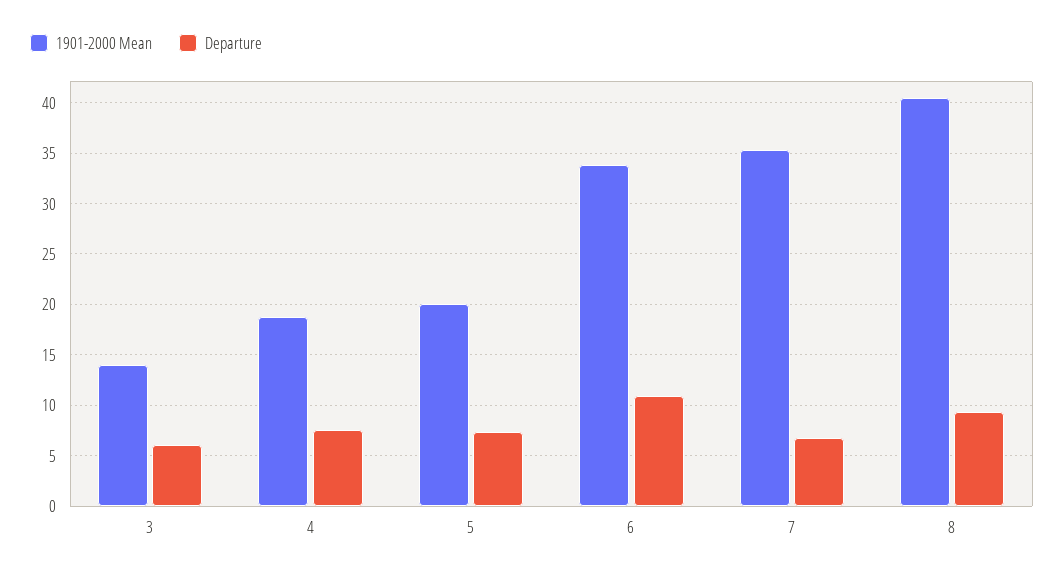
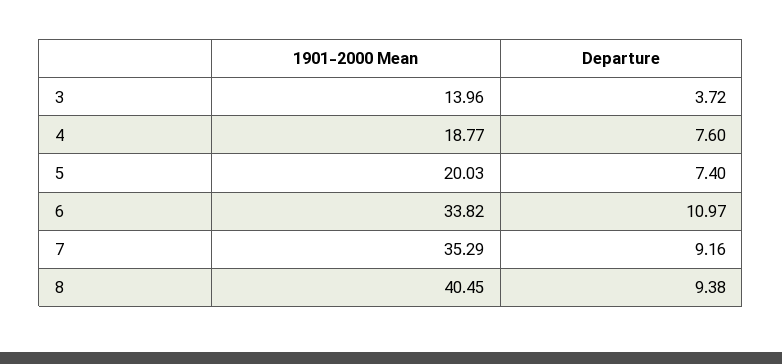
Departure, 3: 6 -> 3.72
Departure, 7: 7 -> 9.16

